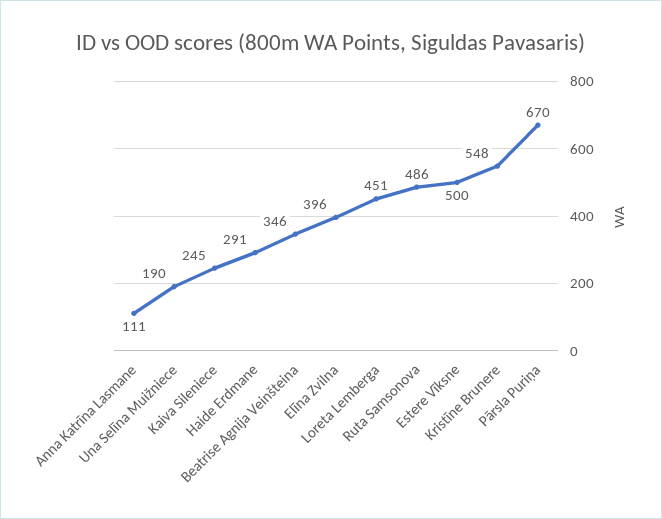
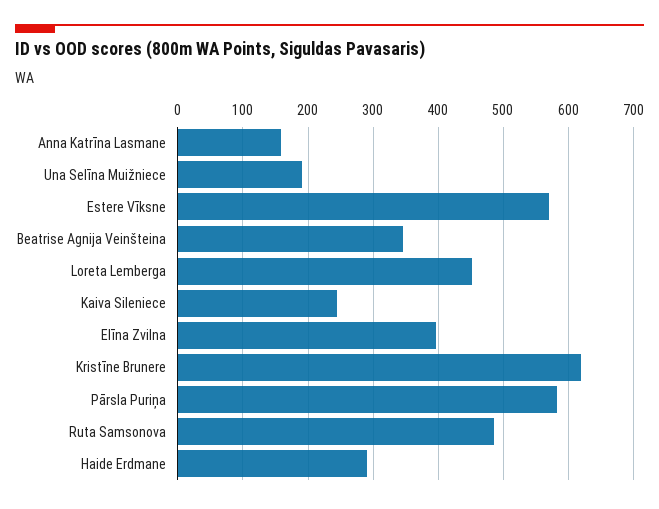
Anna Katrīna Lasmane: 111 -> 160
Estere Vīksne: 500 -> 570
Kristīne Brunere: 548 -> 620
Pārsla Puriņa: 670 -> 580

